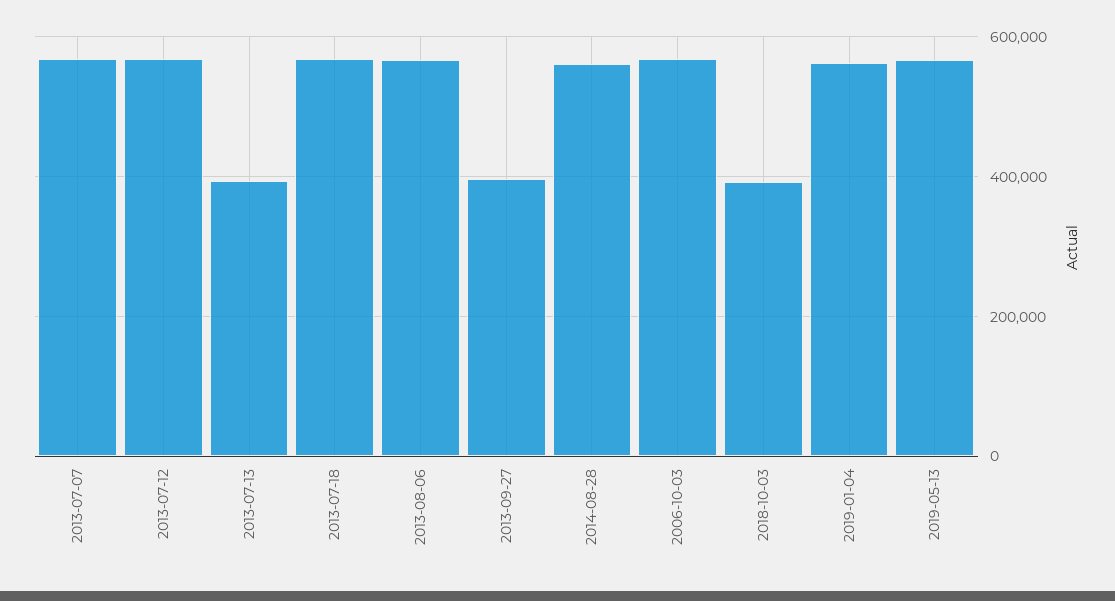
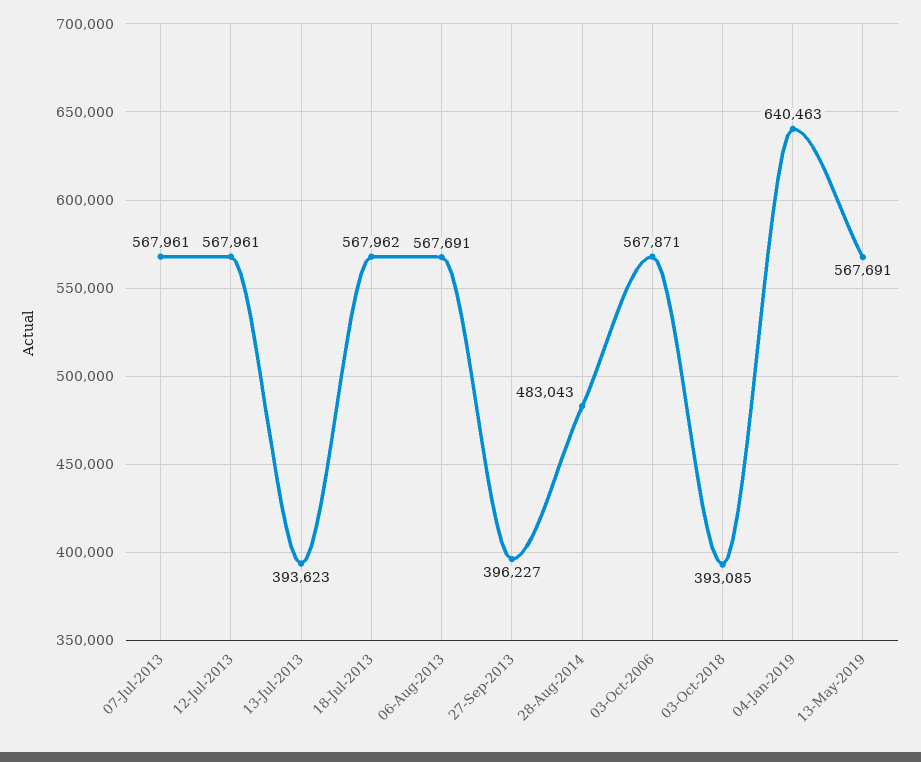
2014-08-28: 560000 -> 483043
2019-01-04: 560000 -> 640463

